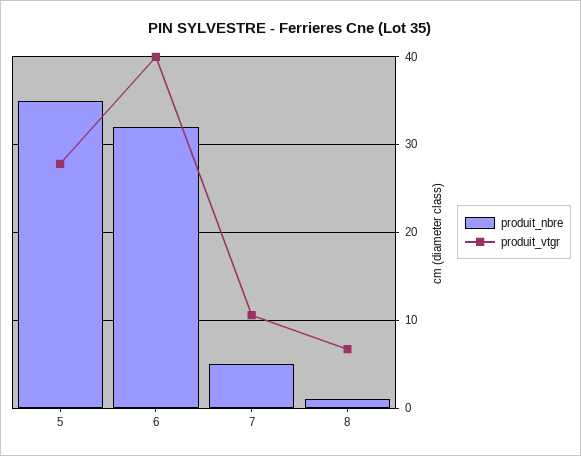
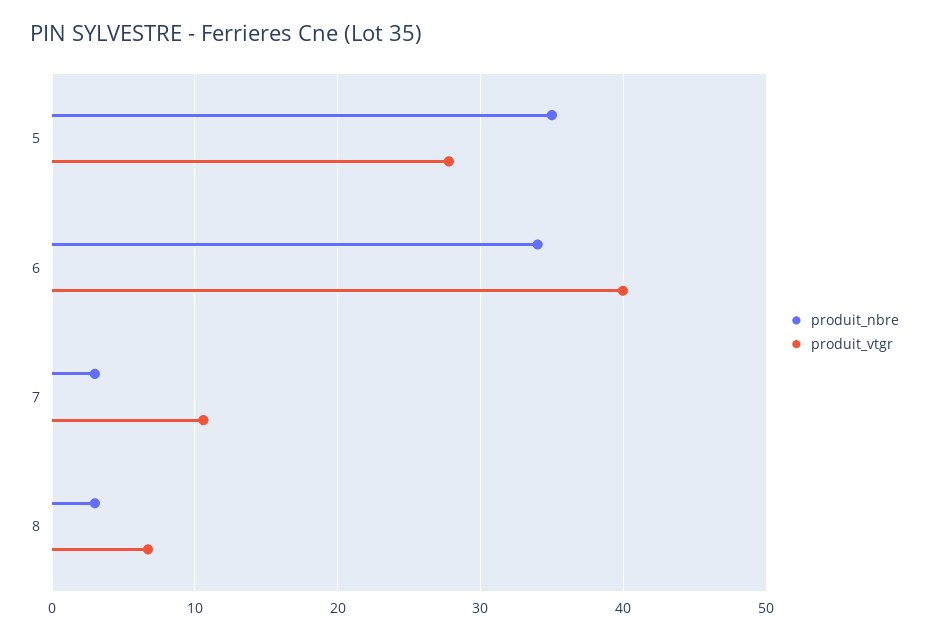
produit_nbre, 6: 32 -> 34
produit_nbre, 7: 5 -> 3
produit_nbre, 8: 1 -> 3

